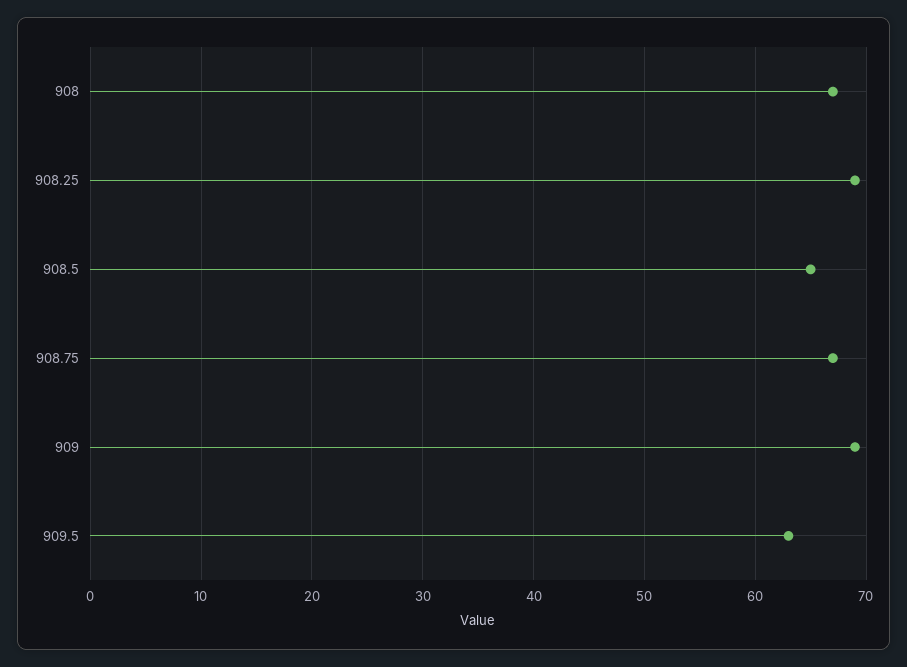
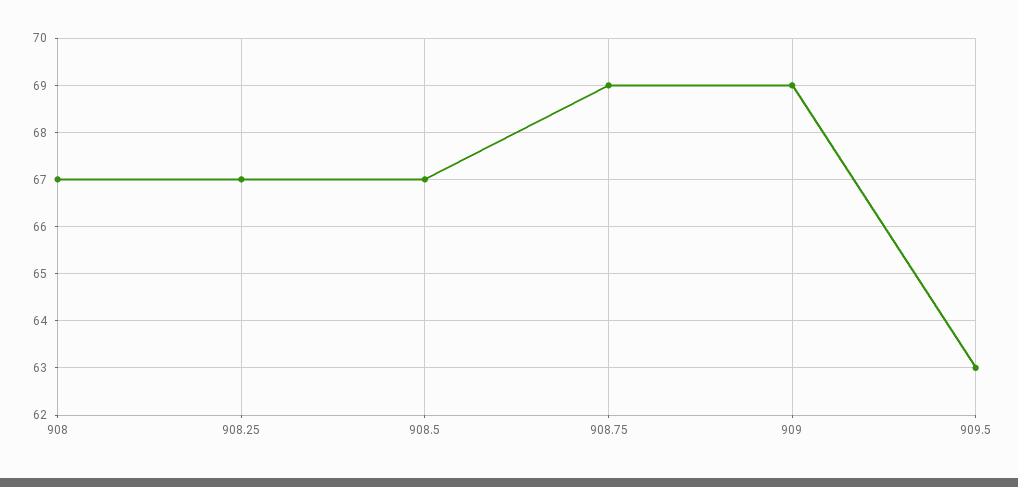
908.25: 69 -> 67
908.5: 65 -> 67
908.75: 67 -> 69

